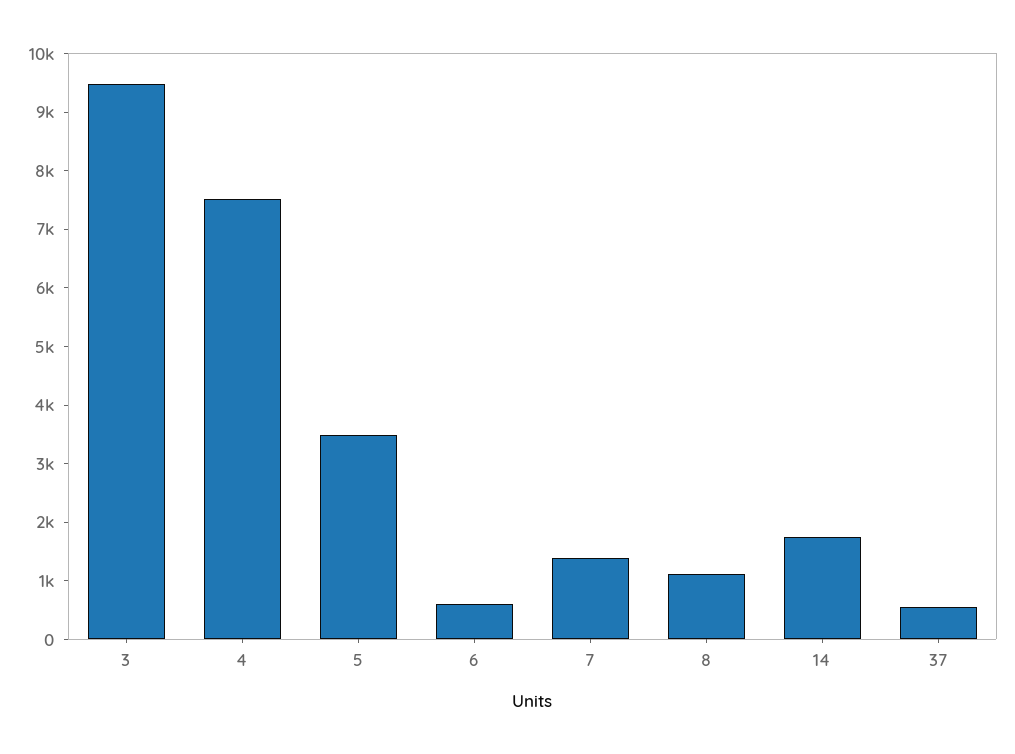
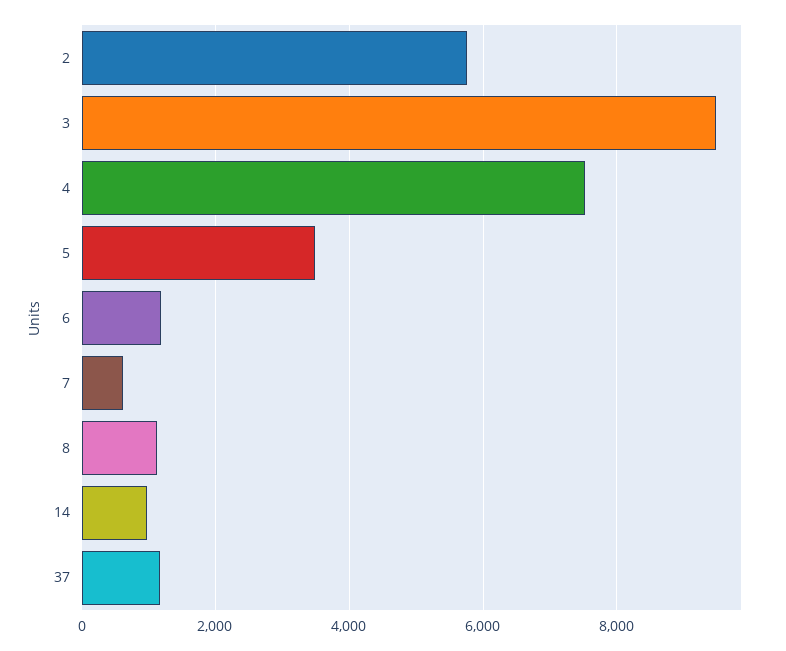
6: 600 -> 1200
7: 1400 -> 600
14: 1800 -> 1000
37: 600 -> 1200
2: none -> 5800

